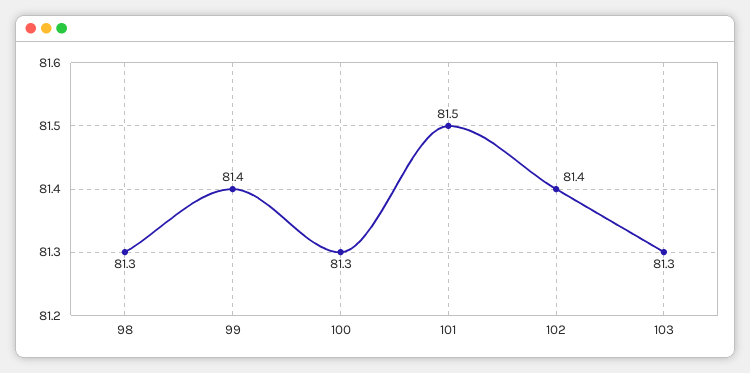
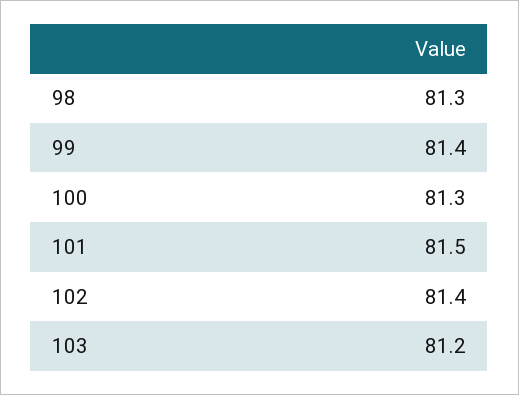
103: 81.3 -> 81.2

